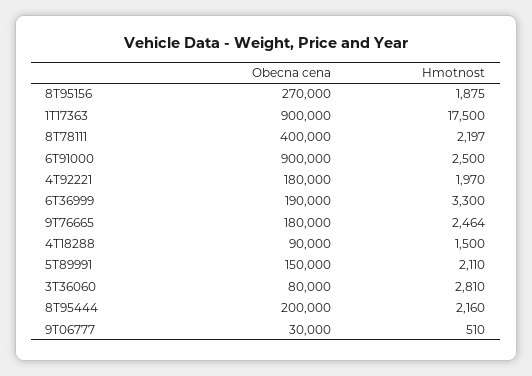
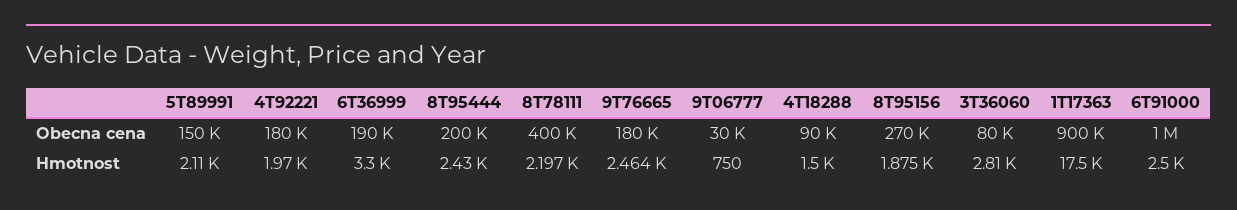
Obecna cena, 6T91000: 900000 -> 1000000
Hmotnost, 8T95444: 2160 -> 2430
Hmotnost, 9T06777: 510 -> 750

